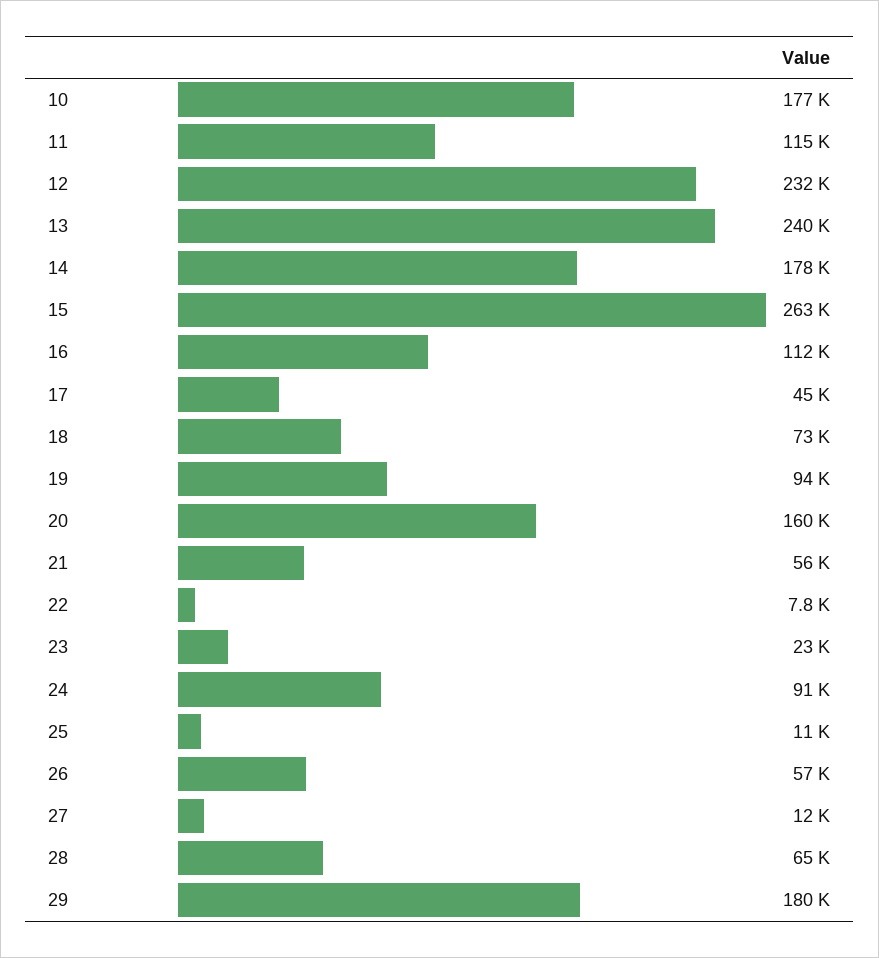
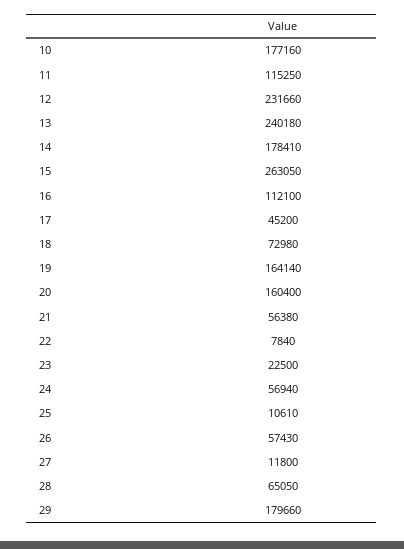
19: 94000 -> 164140
24: 91000 -> 56940

